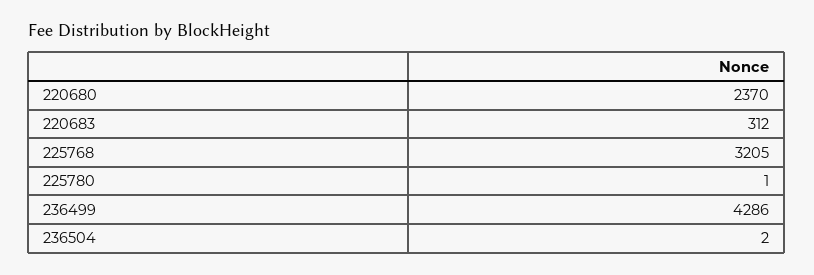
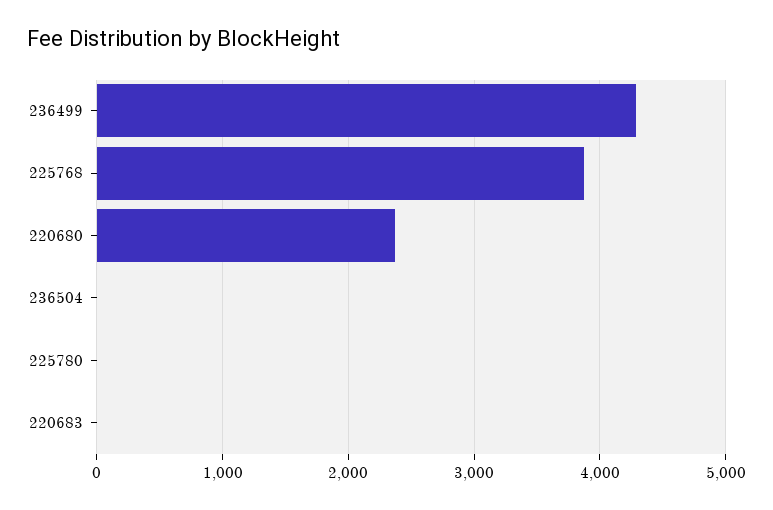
220683: 312 -> 0
225768: 3205 -> 3900

